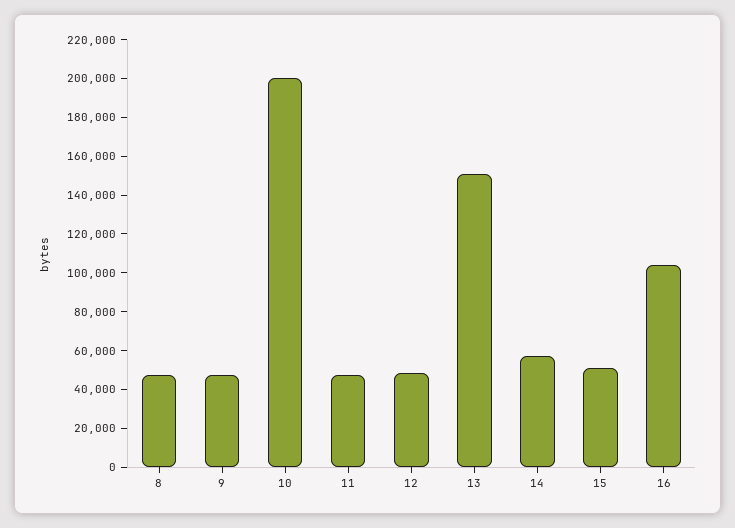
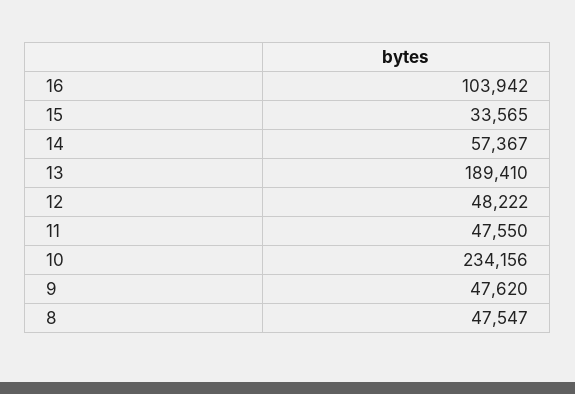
10: 200000 -> 234156
13: 150000 -> 189410
15: 50000 -> 33565

